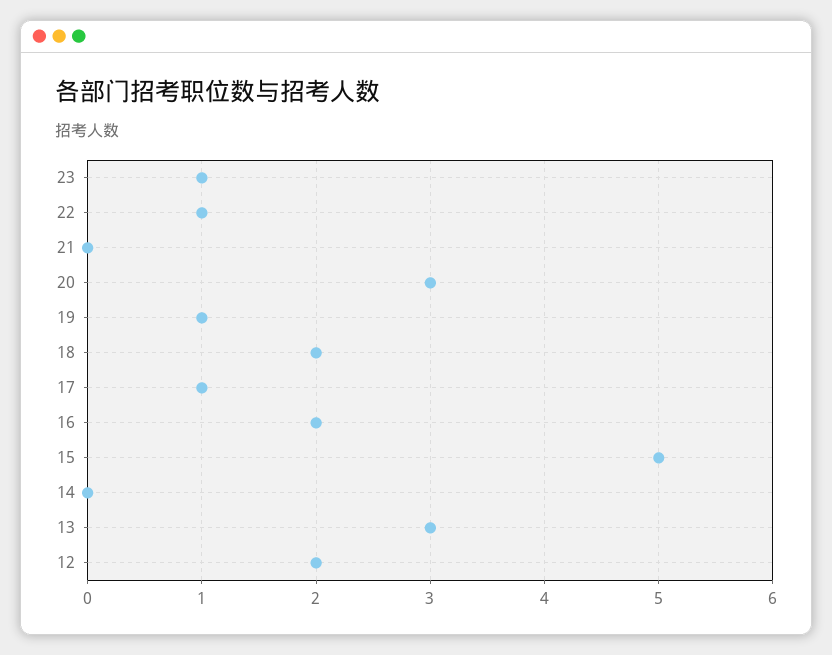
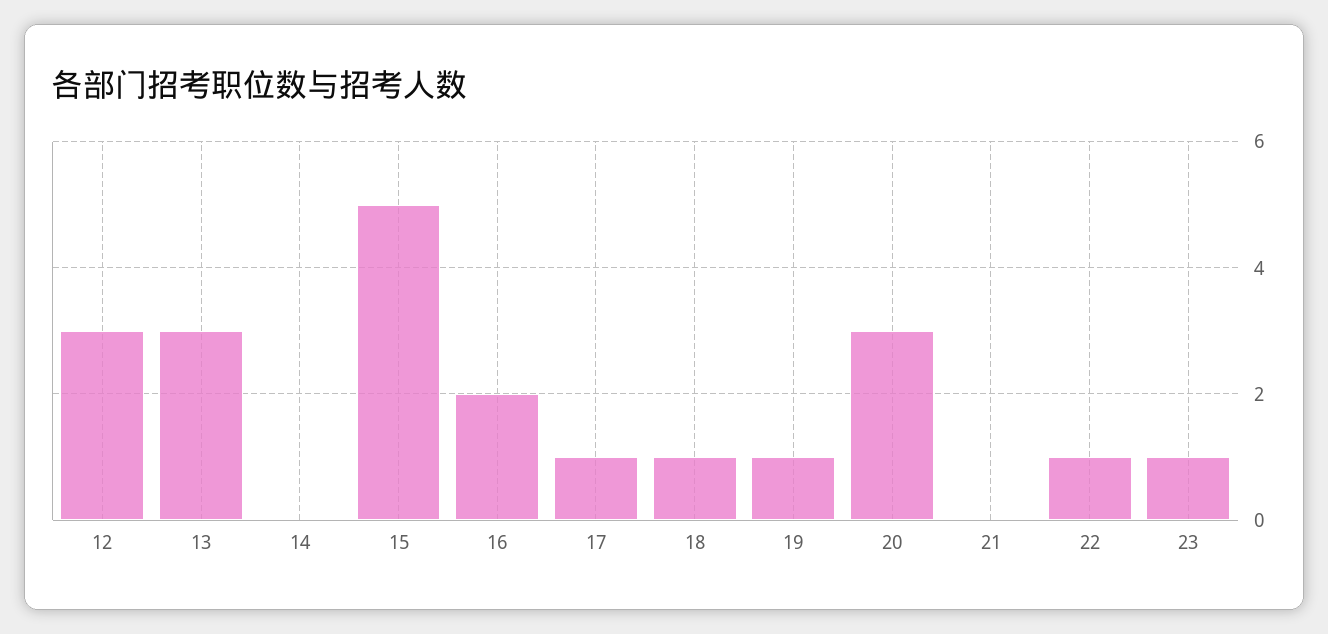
18: 2 -> 1
12: 2 -> 3

